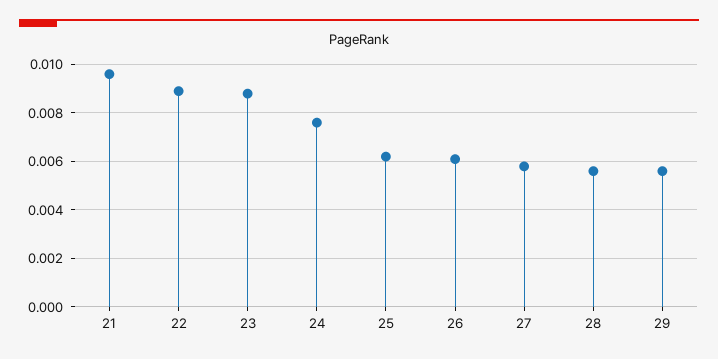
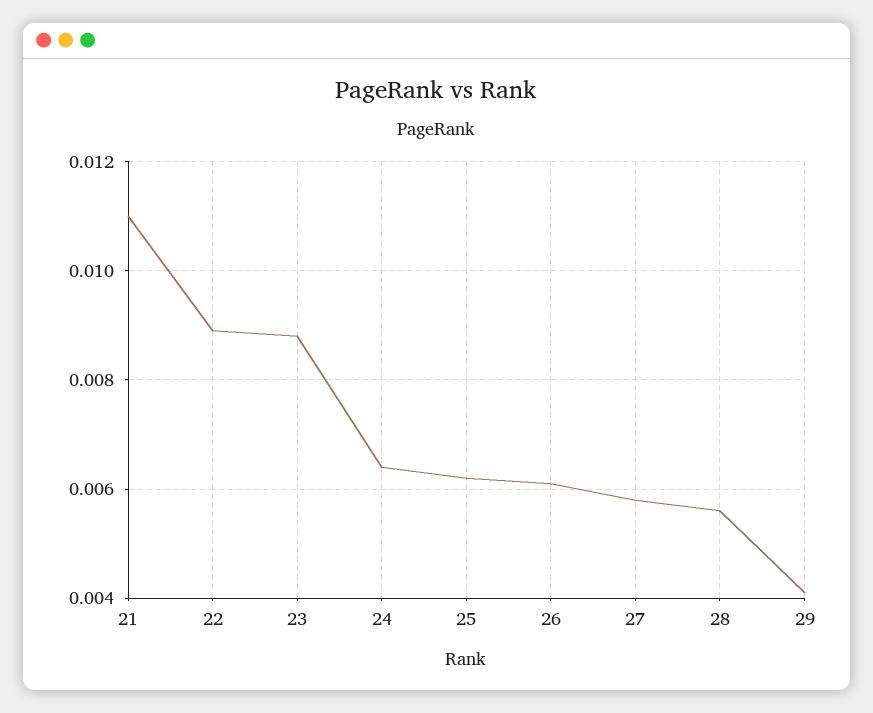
21: 0.0095 -> 0.011
24: 0.0075 -> 0.0065
29: 0.0055 -> 0.004

